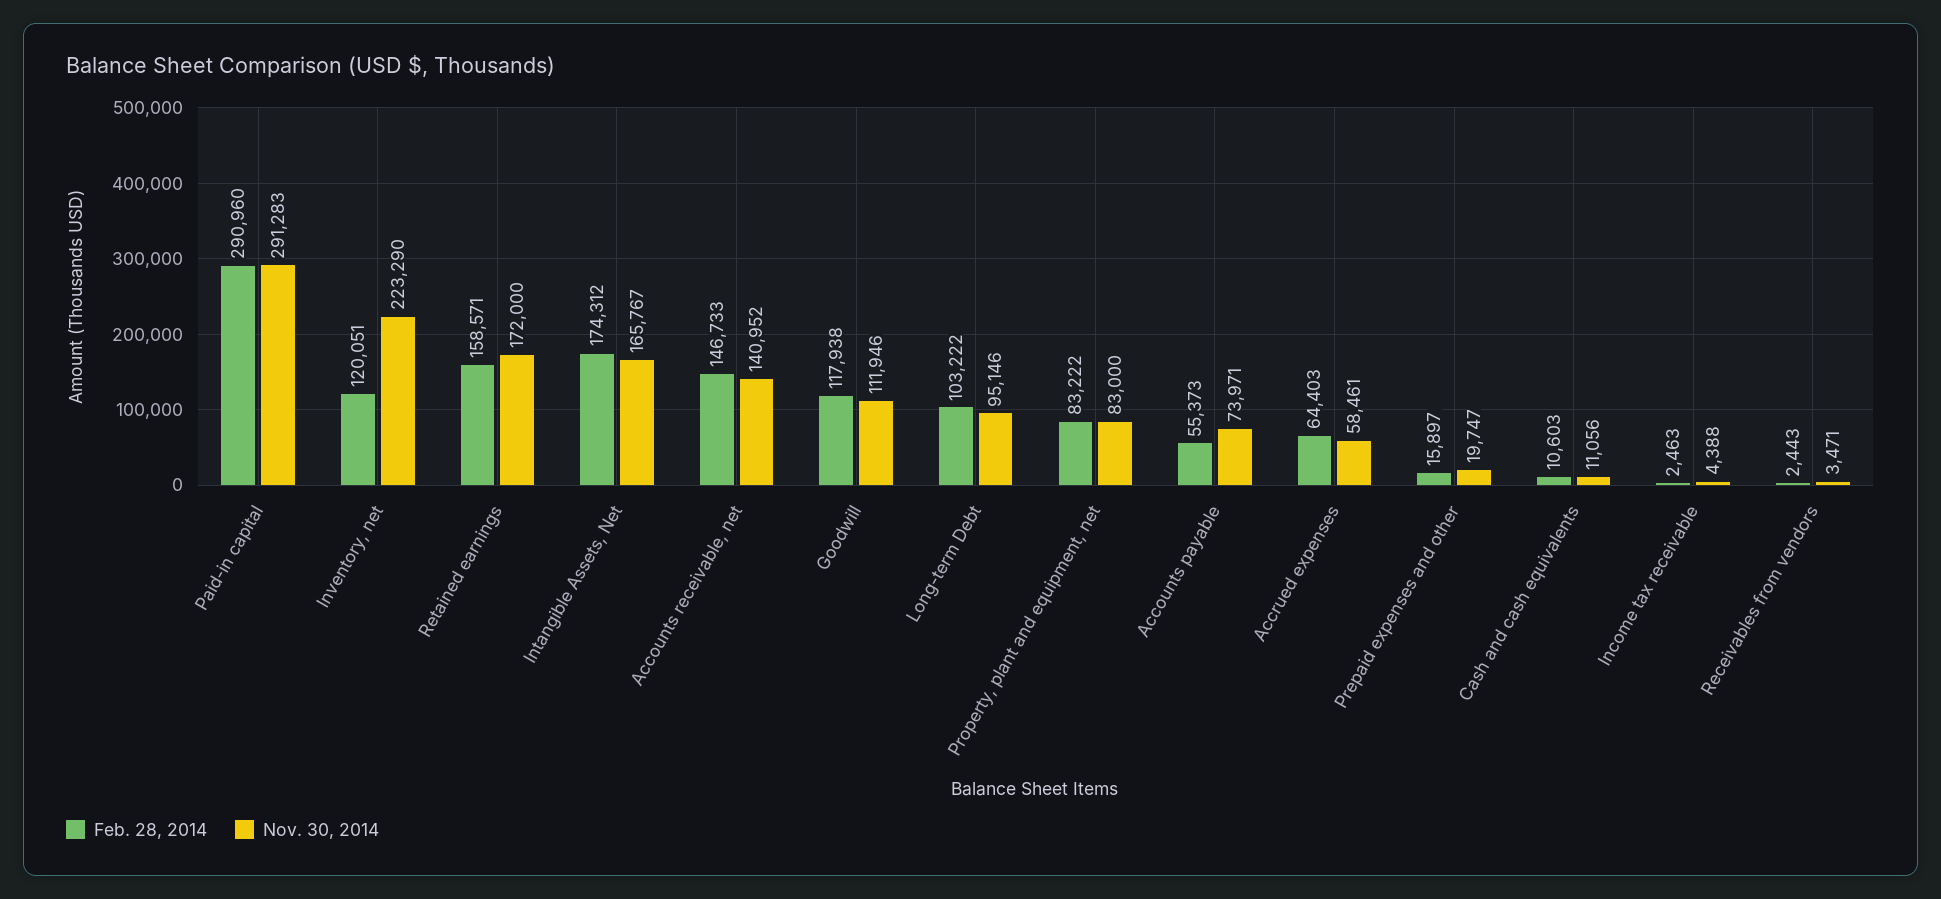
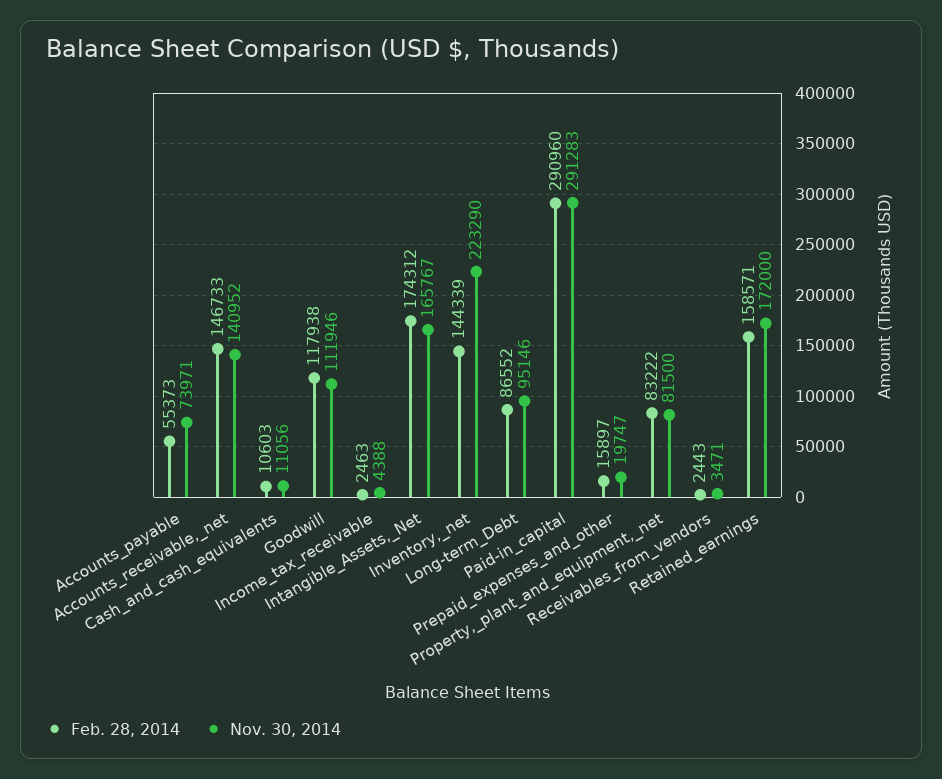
Feb. 28, 2014, Inventory, net: 120051 -> 144339
Feb. 28, 2014, Long-term Debt: 103222 -> 86552
Nov. 30, 2014, Property, plant and equipment, net: 83000 -> 81500
Feb. 28, 2014, Accrued expenses: 64403 -> none
Nov. 30, 2014, Accrued expenses: 58461 -> none

